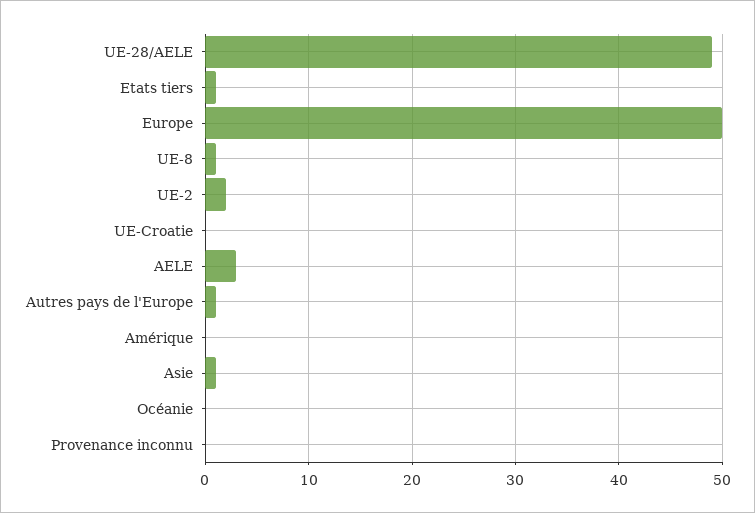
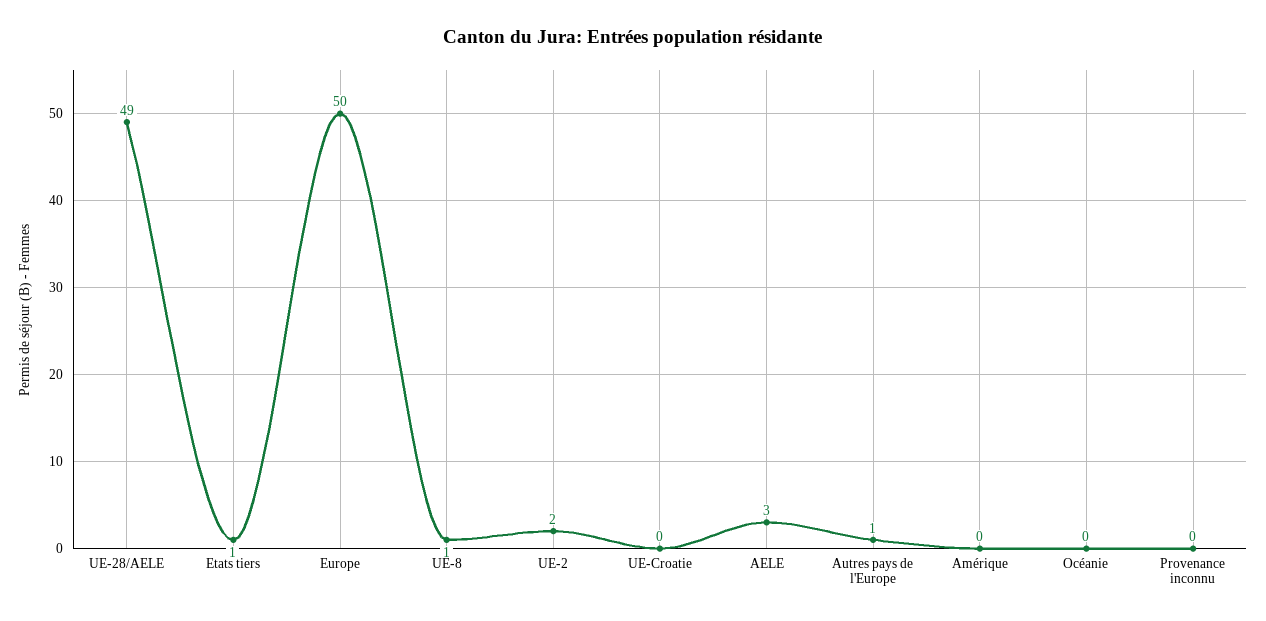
Asie: 1 -> none

